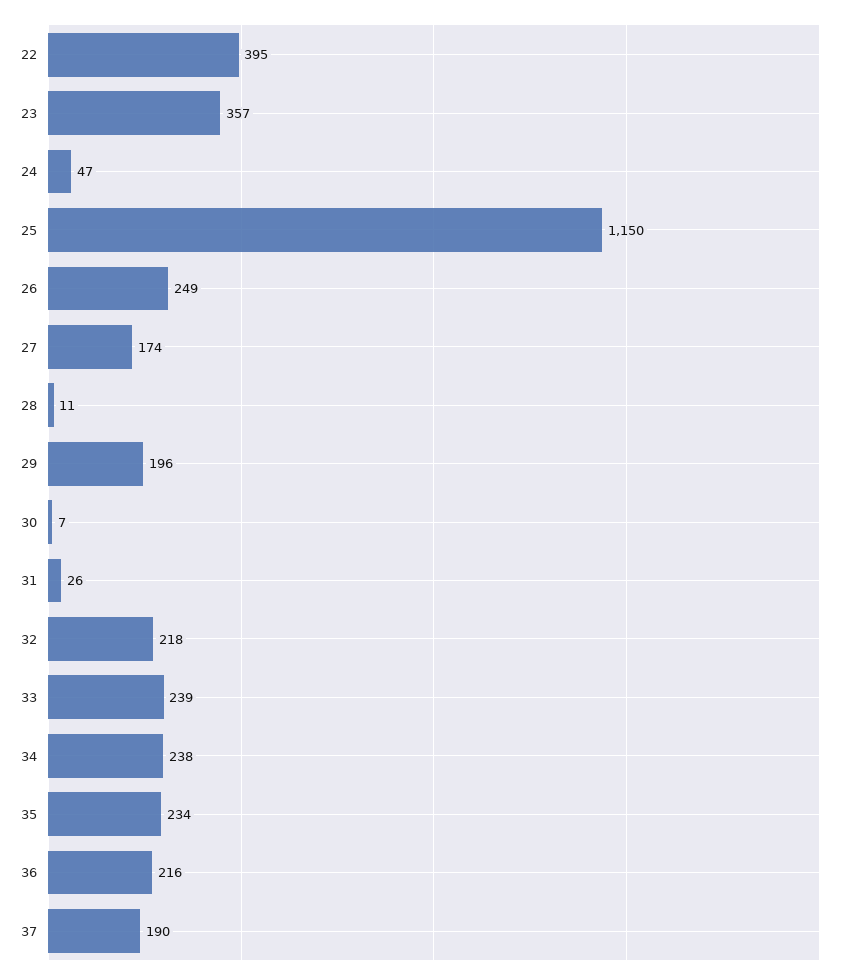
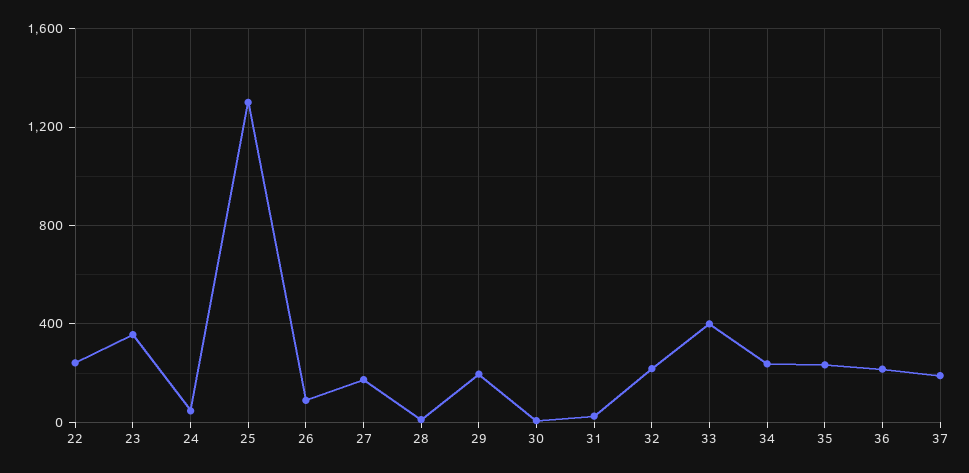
22: 395 -> 250
25: 1150 -> 1300
26: 249 -> 100
33: 239 -> 400

